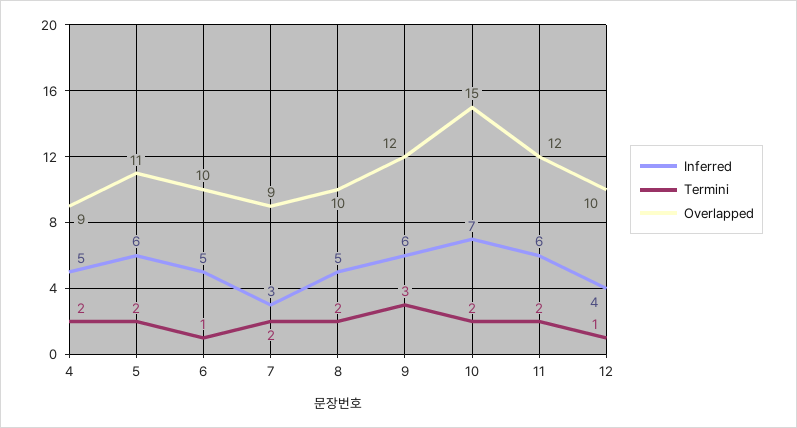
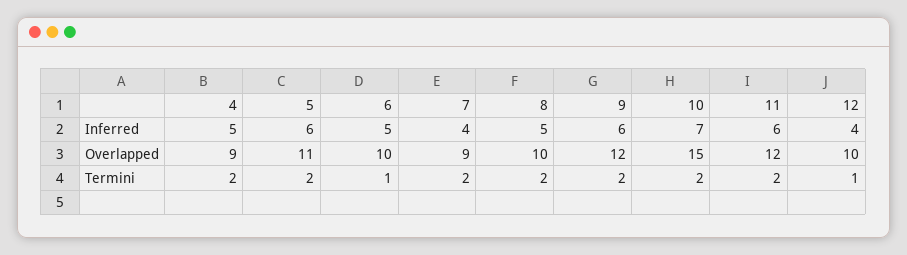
Inferred, 7: 3 -> 4
Termini, 9: 3 -> 2

